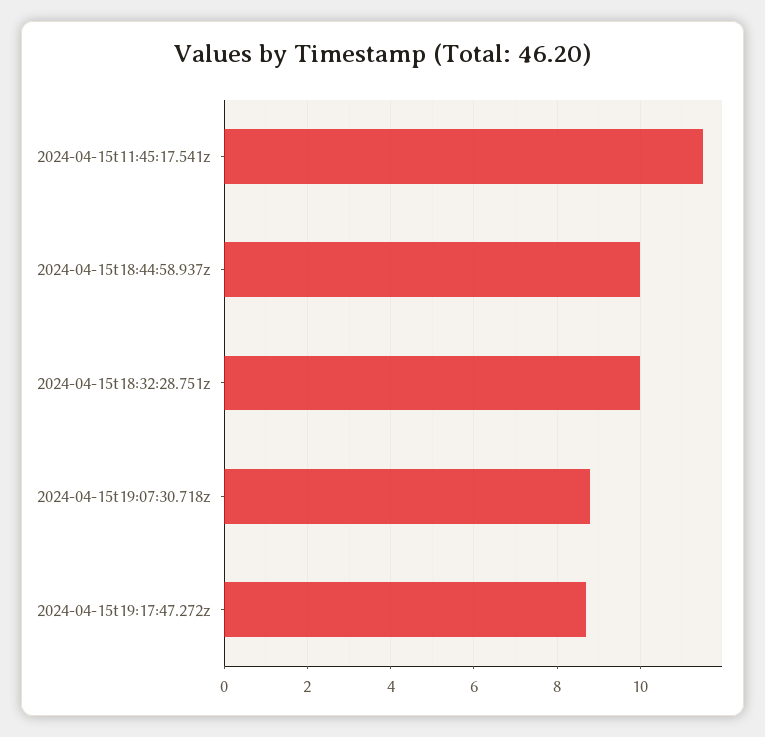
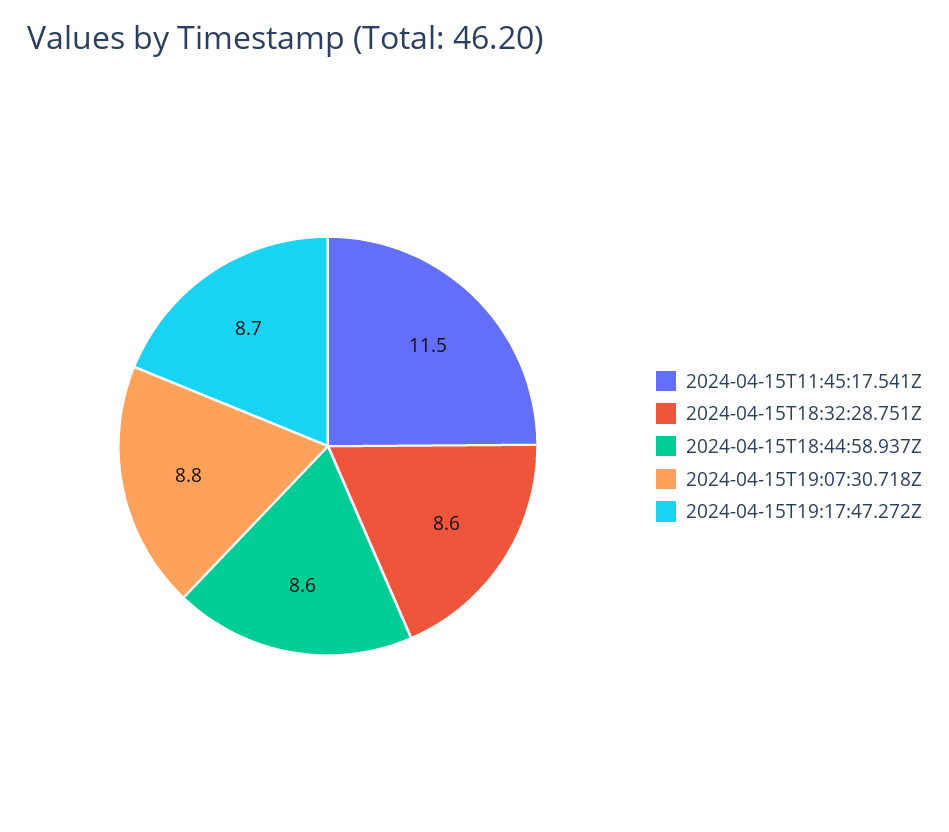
2024-04-15t18:44:58.937z: 10 -> 8.6
2024-04-15t18:32:28.751z: 10 -> 8.6

